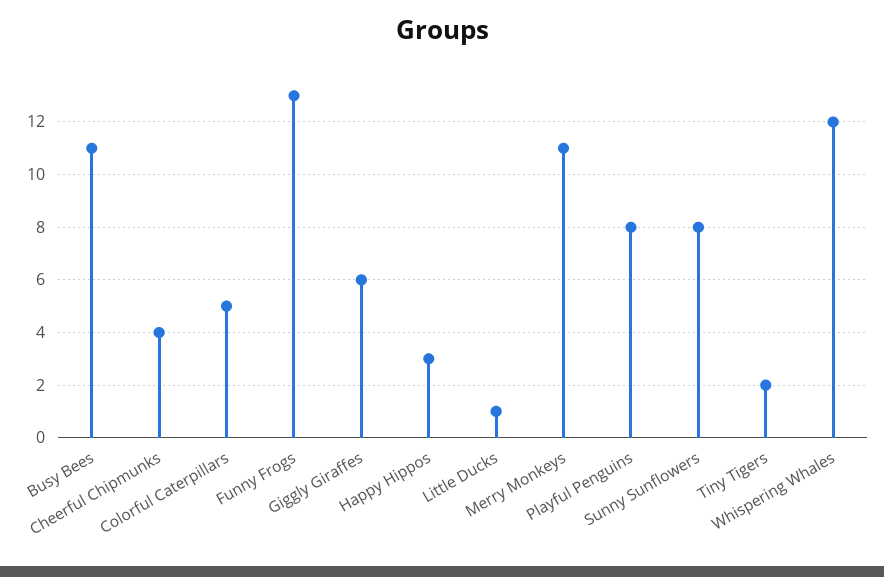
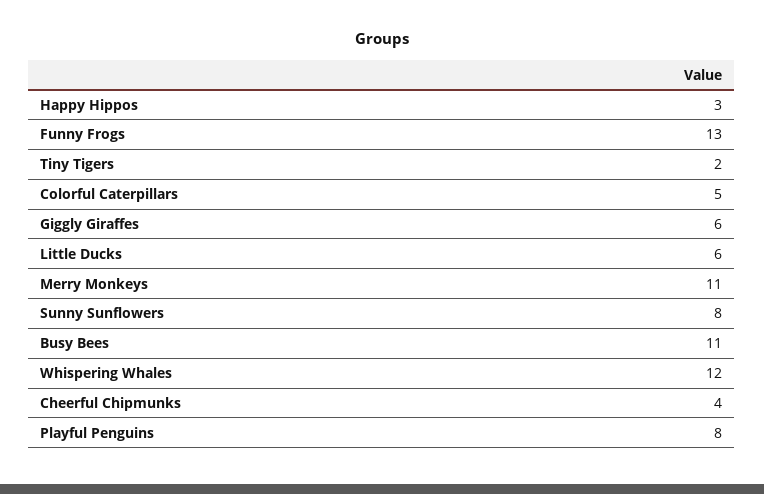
Little Ducks: 1 -> 6

